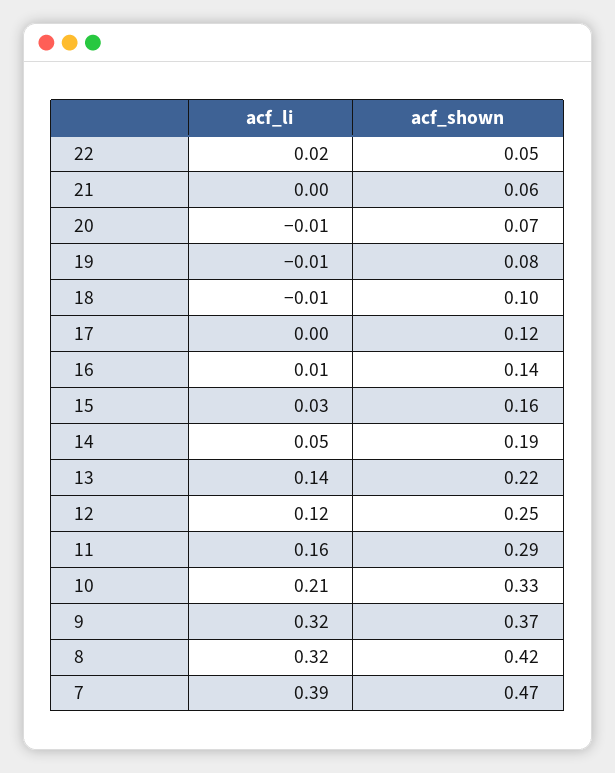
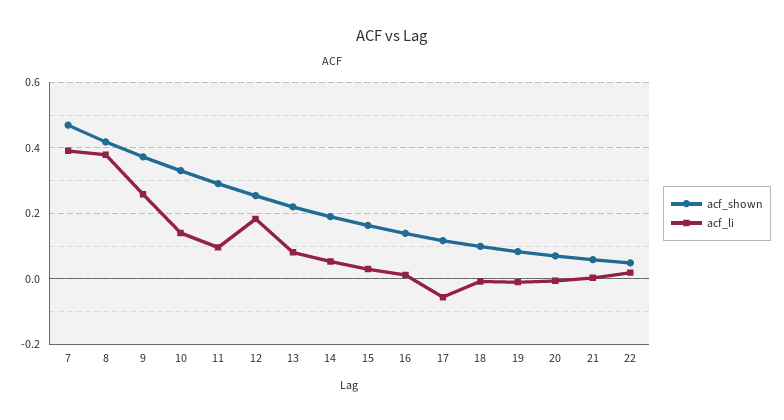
acf_li, 17: 0 -> -0.06
acf_li, 13: 0.14 -> 0.08
acf_li, 12: 0.12 -> 0.18
acf_li, 11: 0.16 -> 0.1
acf_li, 10: 0.21 -> 0.14
acf_li, 9: 0.32 -> 0.26
acf_li, 8: 0.32 -> 0.38

